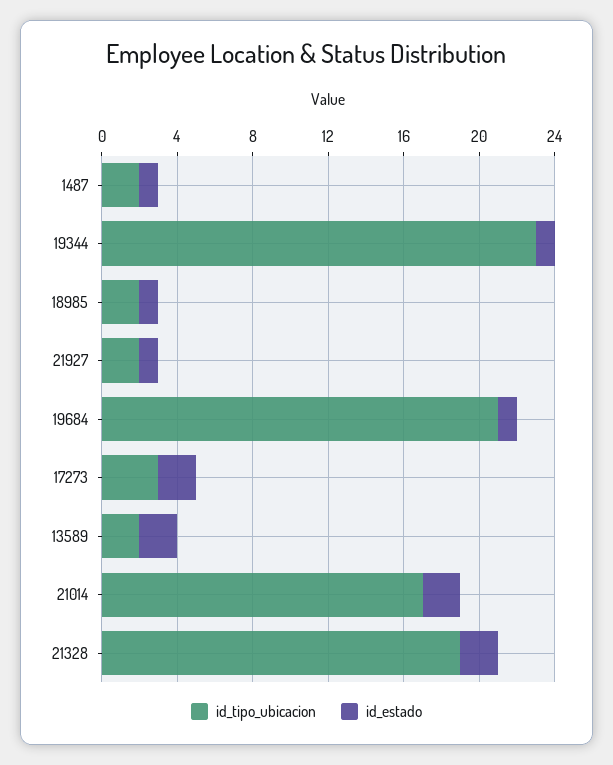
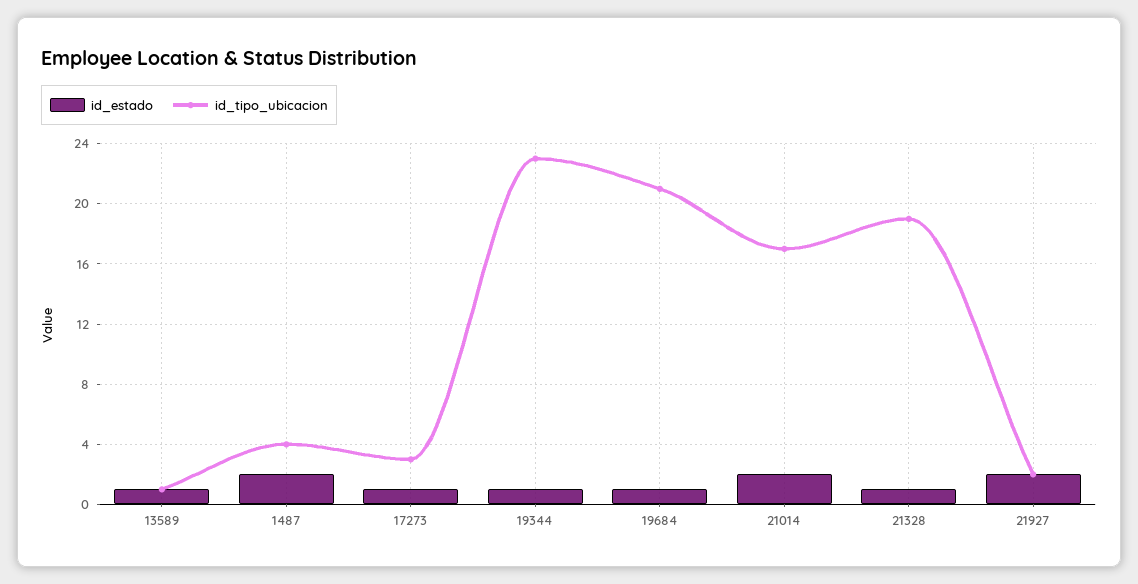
id_tipo_ubicacion, 1487: 2 -> 4
id_estado, 1487: 1 -> 2
id_tipo_ubicacion, 18985: 2 -> none
id_estado, 18985: 1 -> none
id_estado, 21927: 1 -> 2
id_estado, 17273: 2 -> 1
id_tipo_ubicacion, 13589: 2 -> 1
id_estado, 13589: 2 -> 1
id_estado, 21328: 2 -> 1

